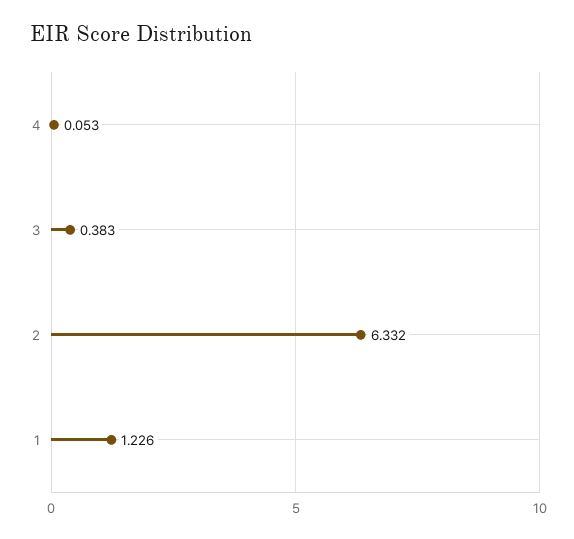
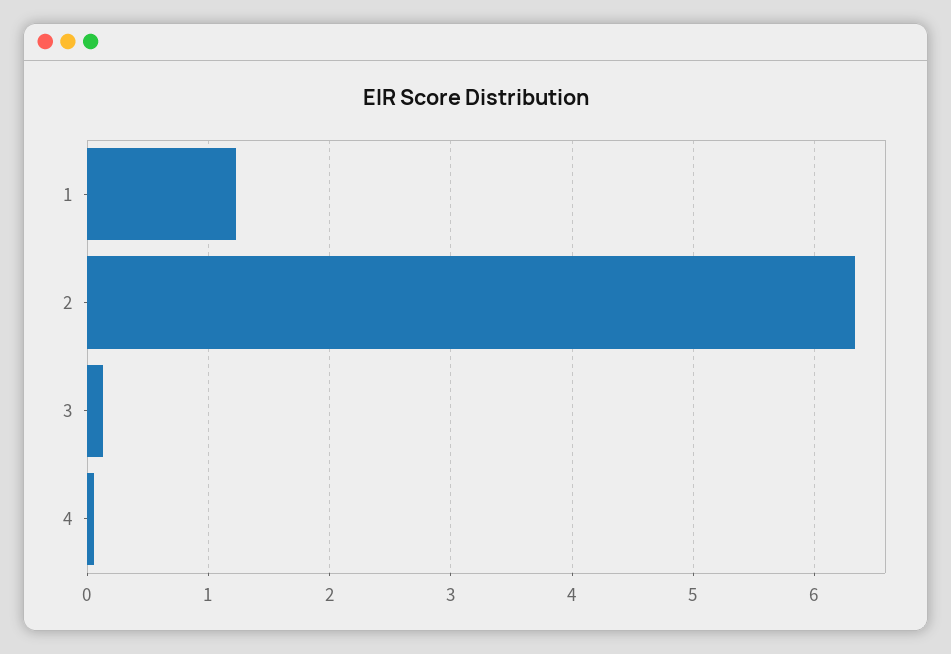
3: 0.383 -> 0.1

